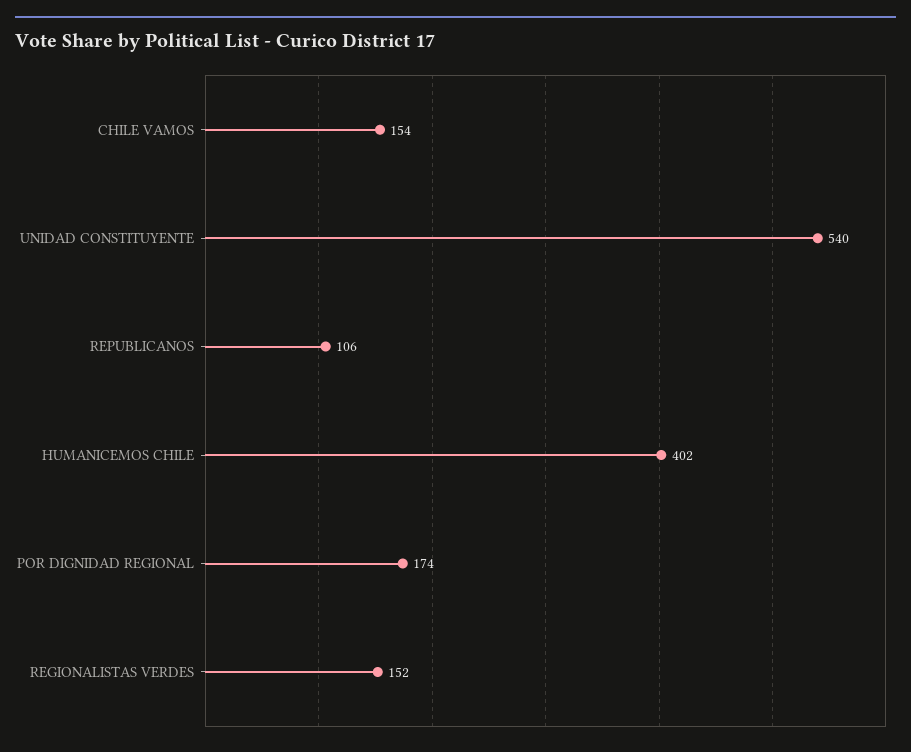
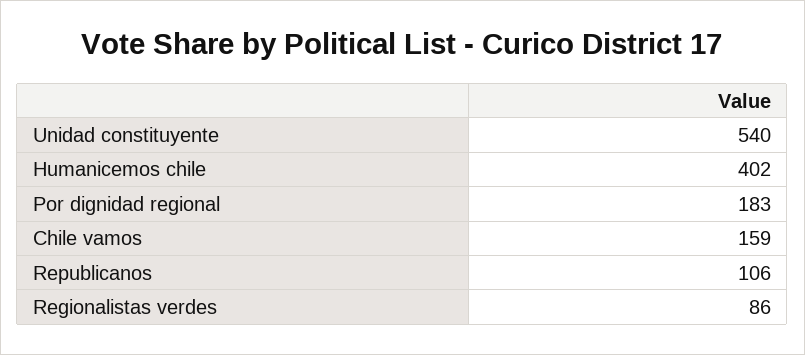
CHILE VAMOS: 154 -> 159
POR DIGNIDAD REGIONAL: 174 -> 183
REGIONALISTAS VERDES: 152 -> 86

